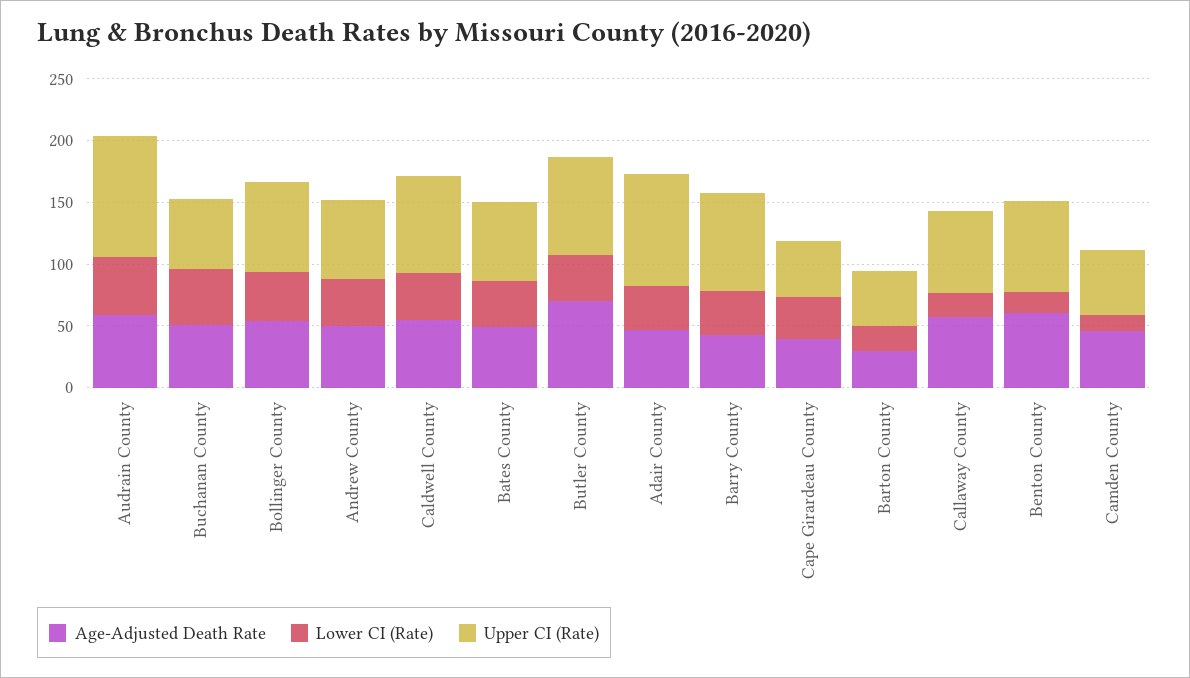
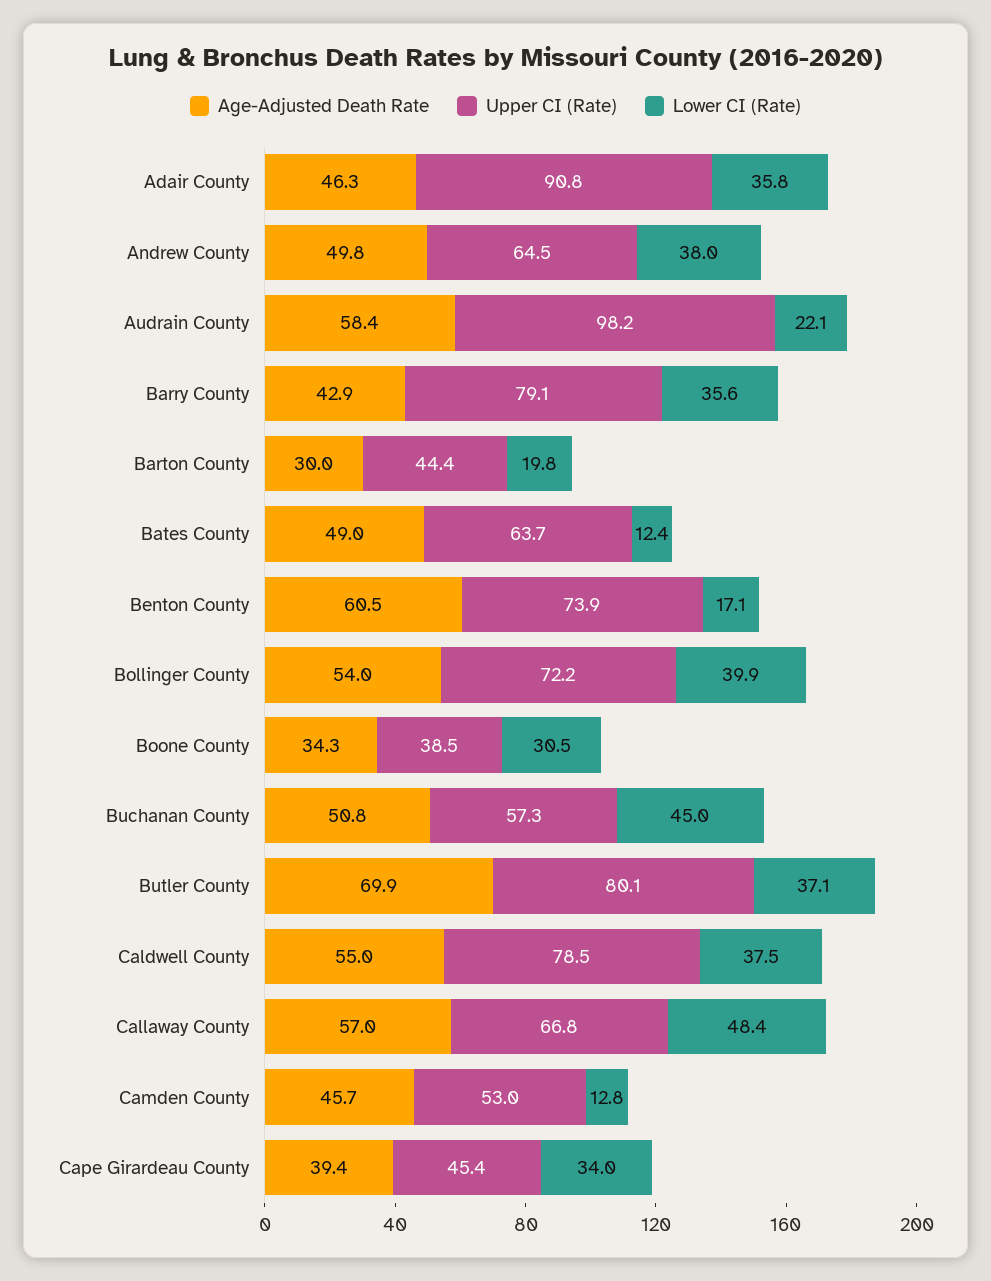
Lower CI (Rate), Audrain County: 50 -> 22.1
Lower CI (Rate), Bates County: 40 -> 12.4
Lower CI (Rate), Callaway County: 20 -> 48.4
Age-Adjusted Death Rate, Boone County: none -> 34.3
Upper CI (Rate), Boone County: none -> 38.5
Lower CI (Rate), Boone County: none -> 30.5

